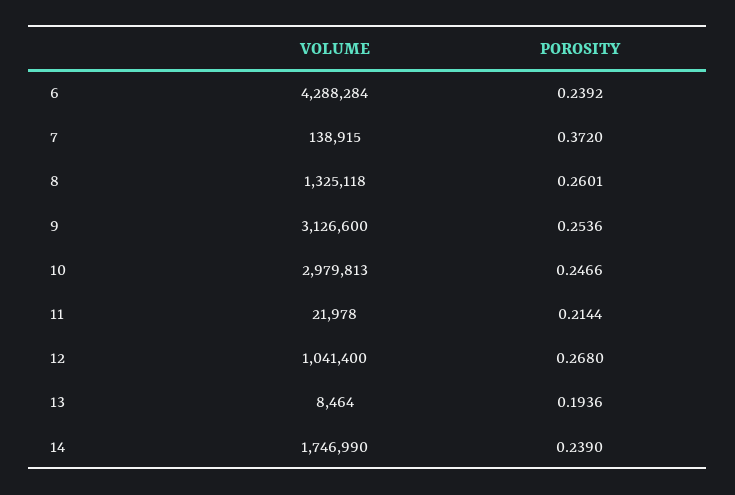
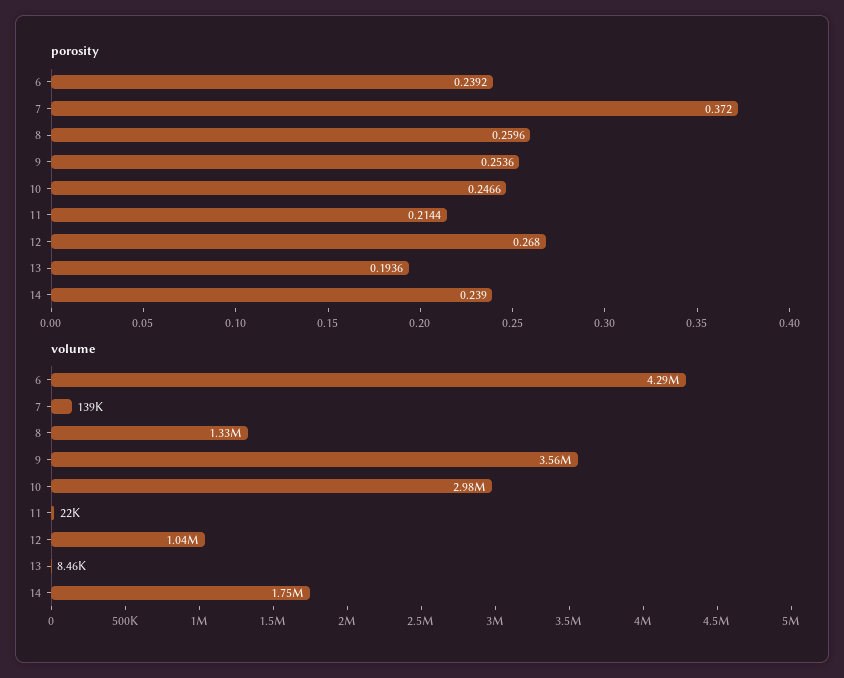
POROSITY, 8: 0.2601 -> 0.2596
VOLUME, 9: 3126600 -> 3560000

